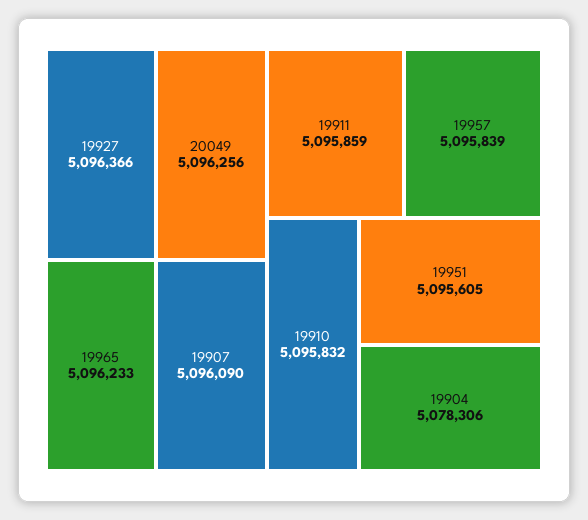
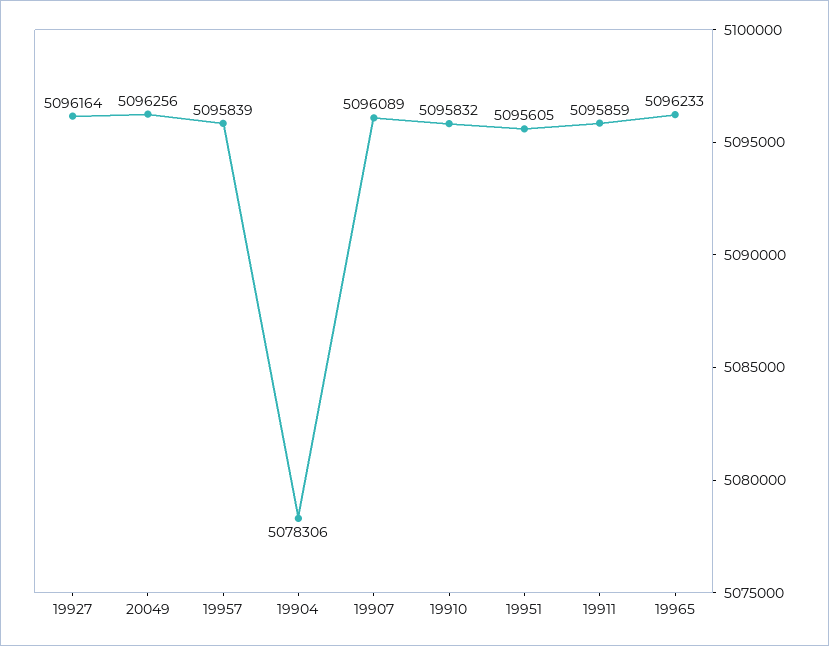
19927: 5096366 -> 5096164
19907: 5096090 -> 5096089

